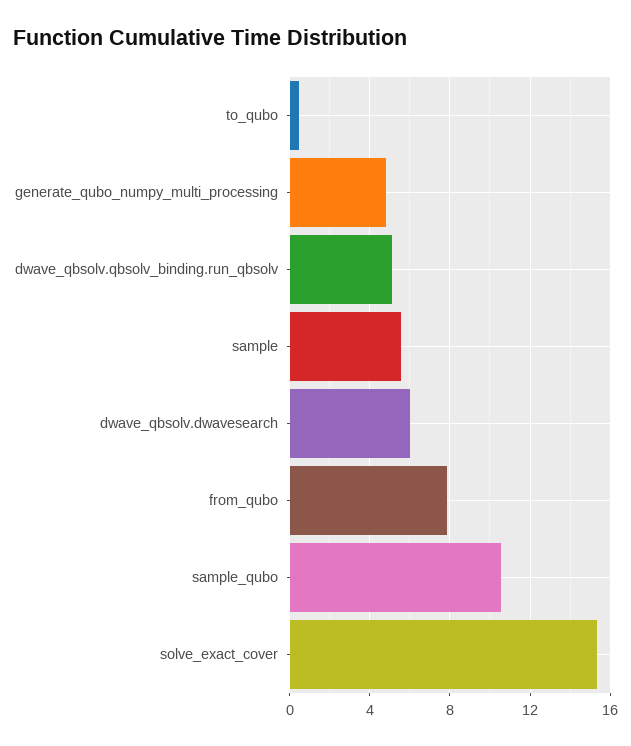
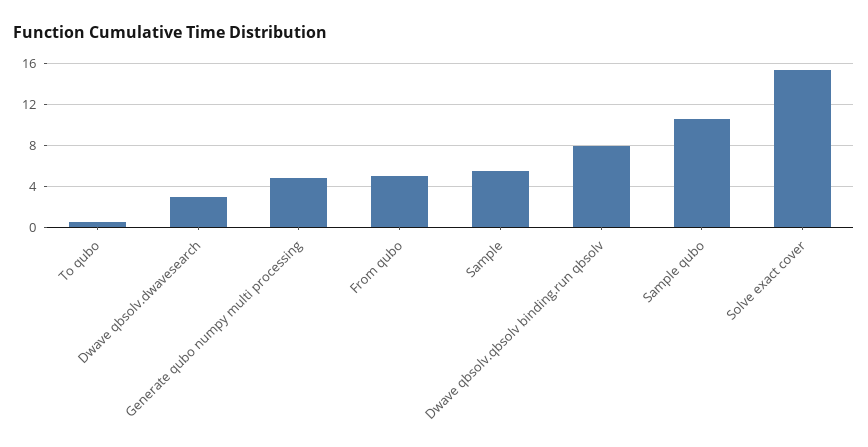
dwave_qbsolv.qbsolv_binding.run_qbsolv: 5 -> 8
dwave_qbsolv.dwavesearch: 6 -> 3
from_qubo: 8 -> 5

